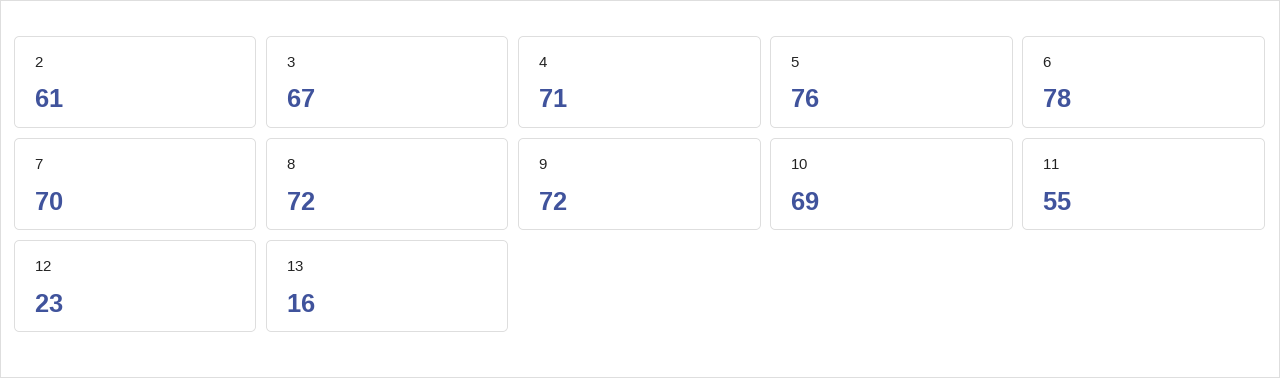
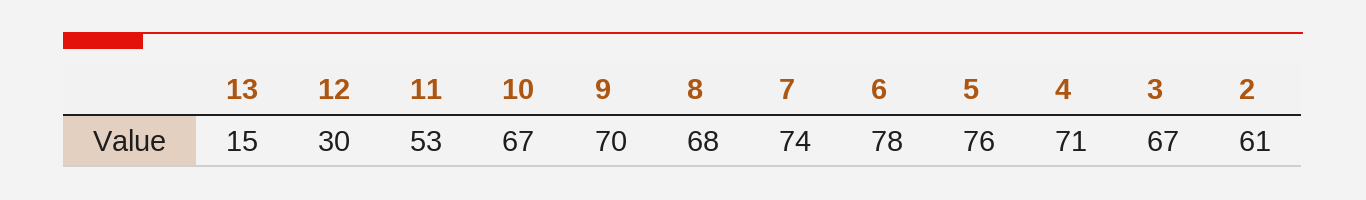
7: 70 -> 74
8: 72 -> 68
9: 72 -> 70
10: 69 -> 67
11: 55 -> 53
12: 23 -> 30
13: 16 -> 15

